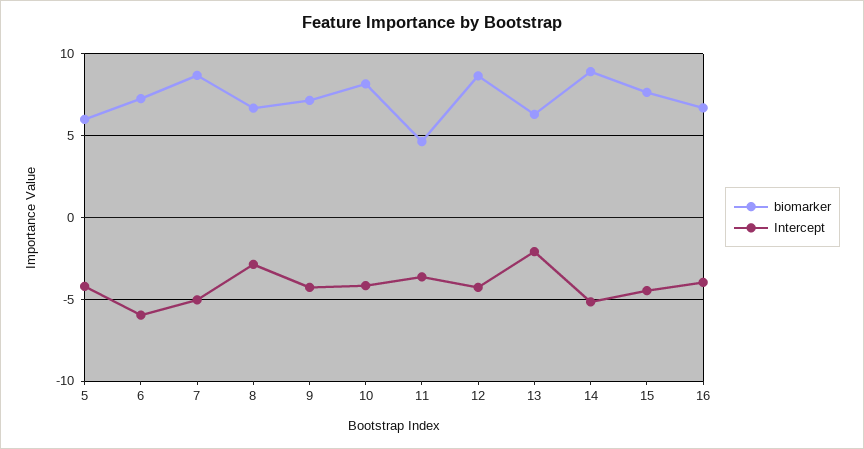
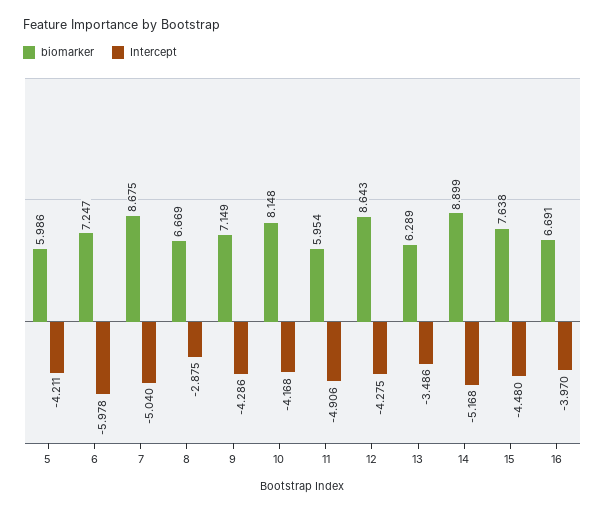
biomarker, 11: 4.5 -> 5.954
Intercept, 11: -3.5 -> -4.906
Intercept, 13: -2 -> -3.486

